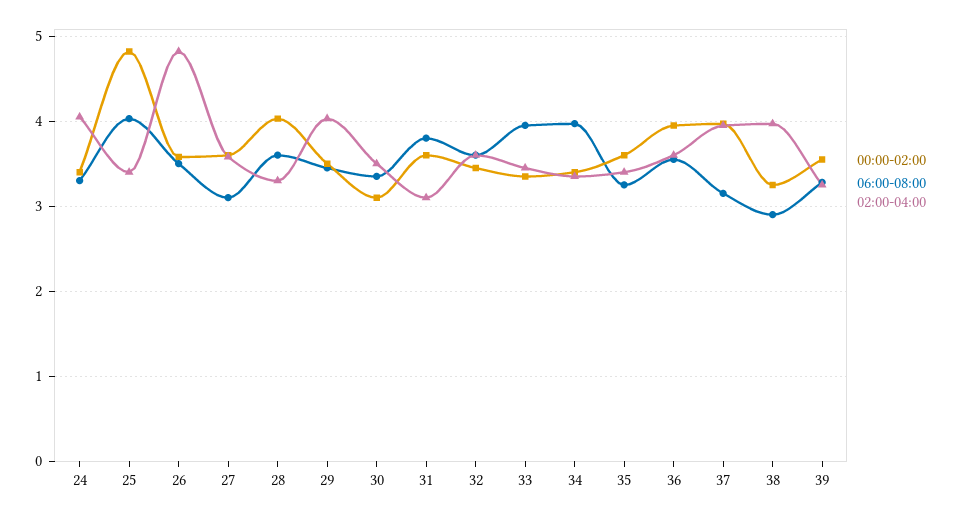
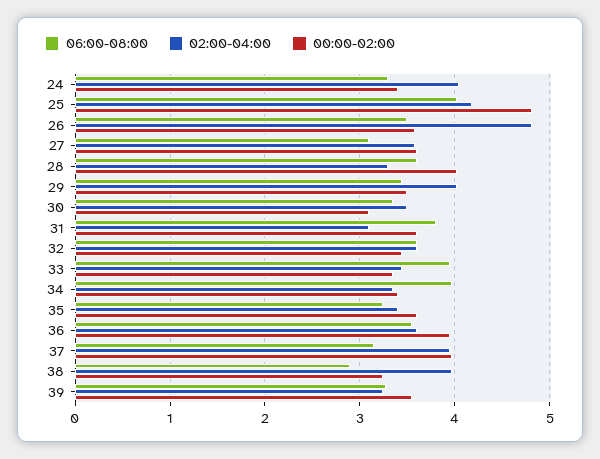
02:00-04:00, 25: 3.4 -> 4.2

